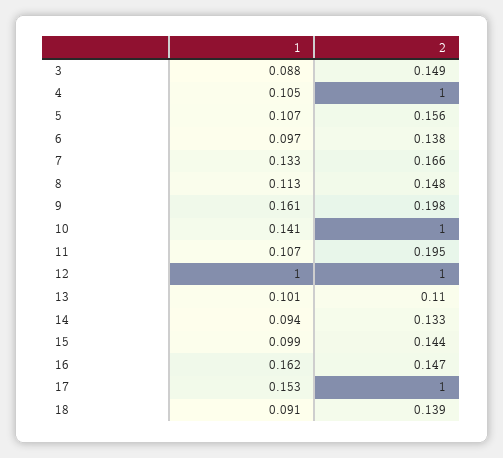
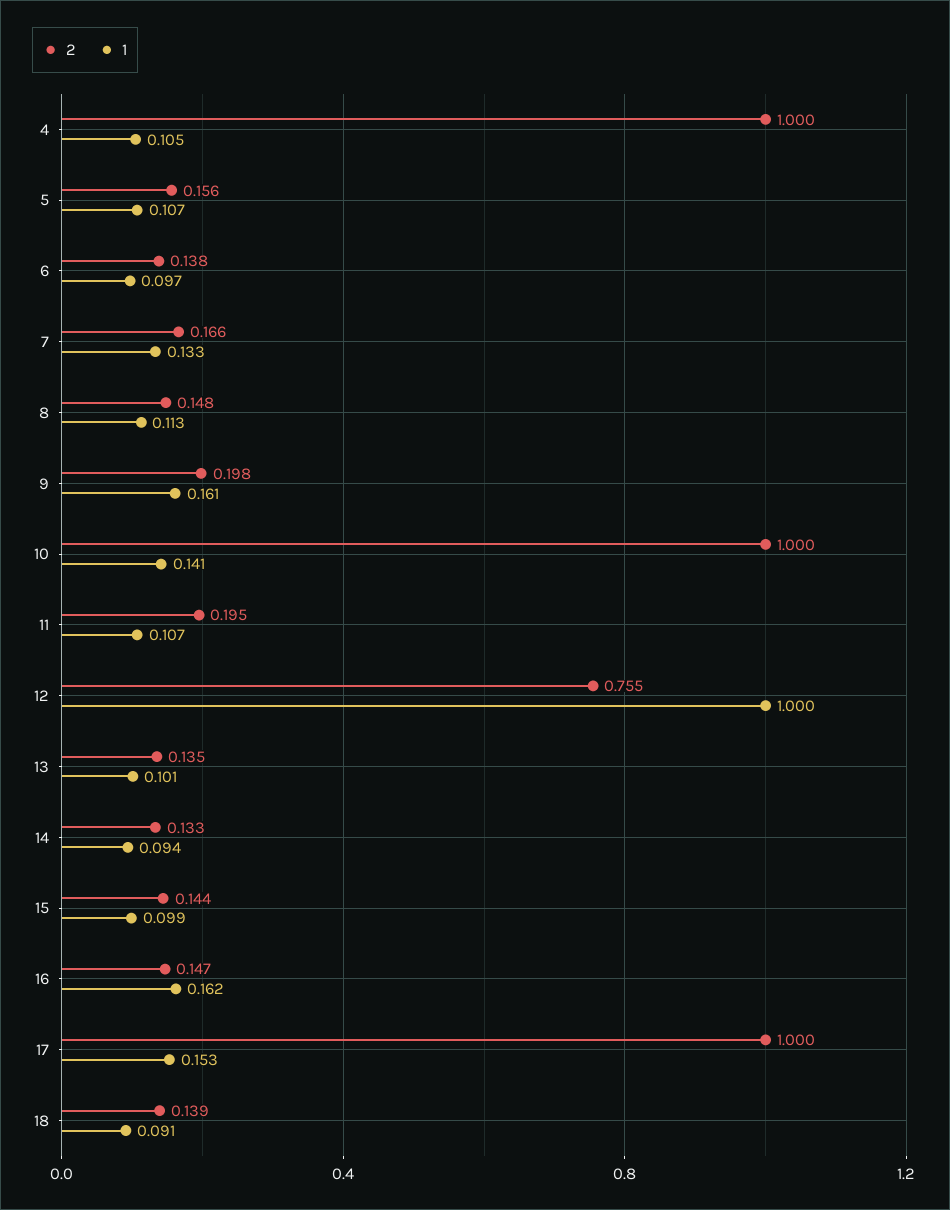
1, 3: 0.088 -> none
2, 3: 0.149 -> none
2, 12: 1 -> 0.755
2, 13: 0.11 -> 0.135

